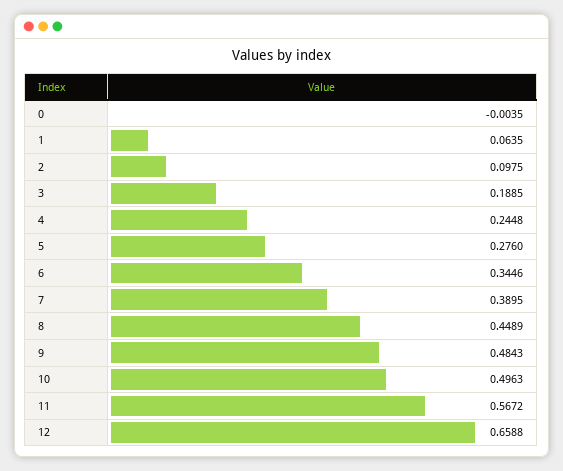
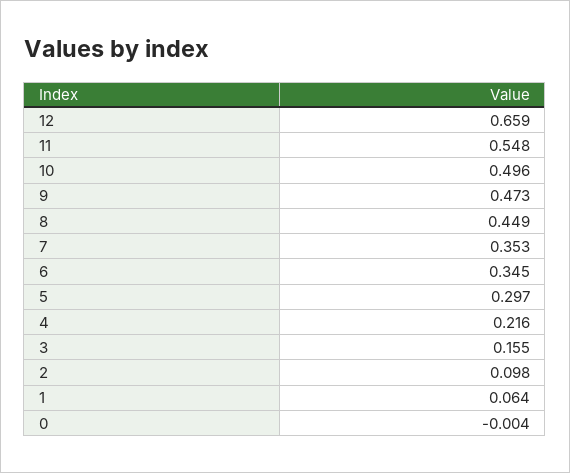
3: 0.1885 -> 0.155
4: 0.2448 -> 0.216
5: 0.276 -> 0.297
7: 0.3895 -> 0.353
9: 0.4843 -> 0.473
11: 0.5672 -> 0.548

